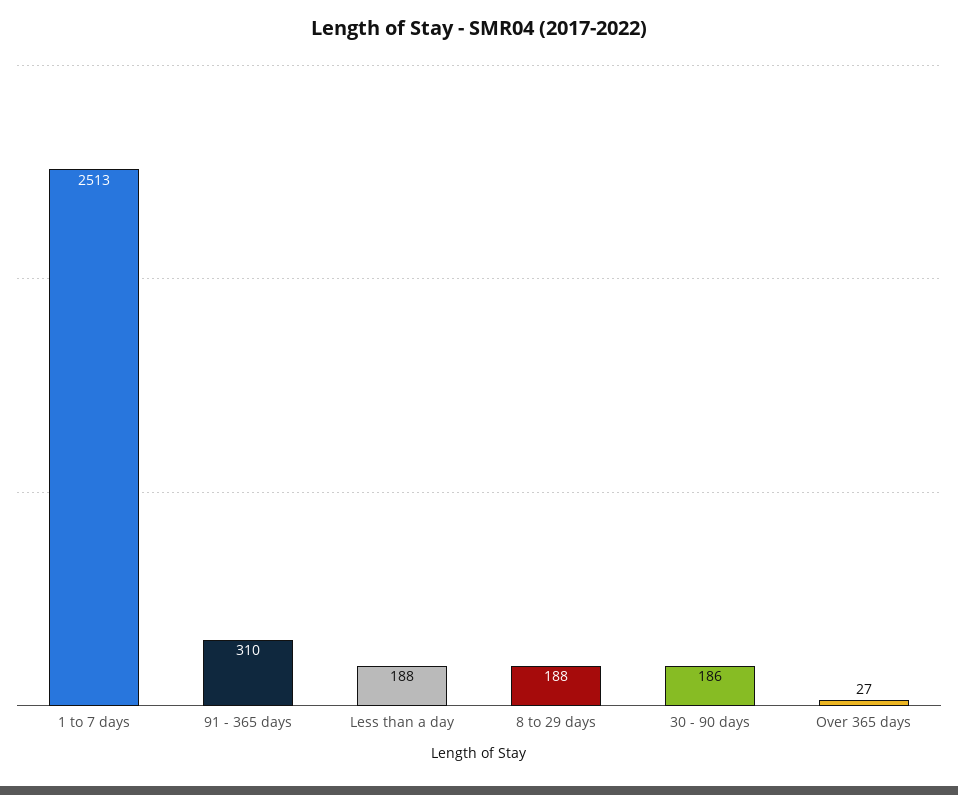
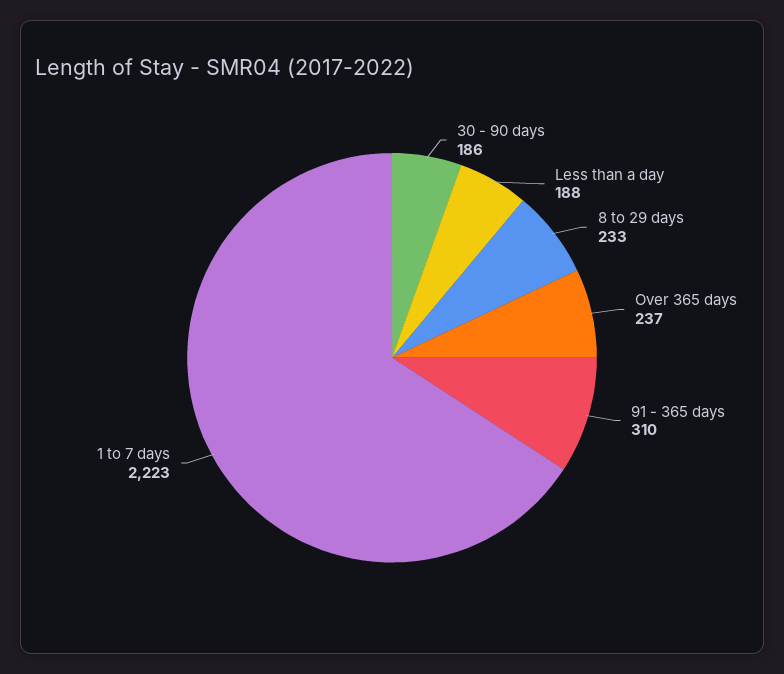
1 to 7 days: 2513 -> 2223
8 to 29 days: 188 -> 233
Over 365 days: 27 -> 237

